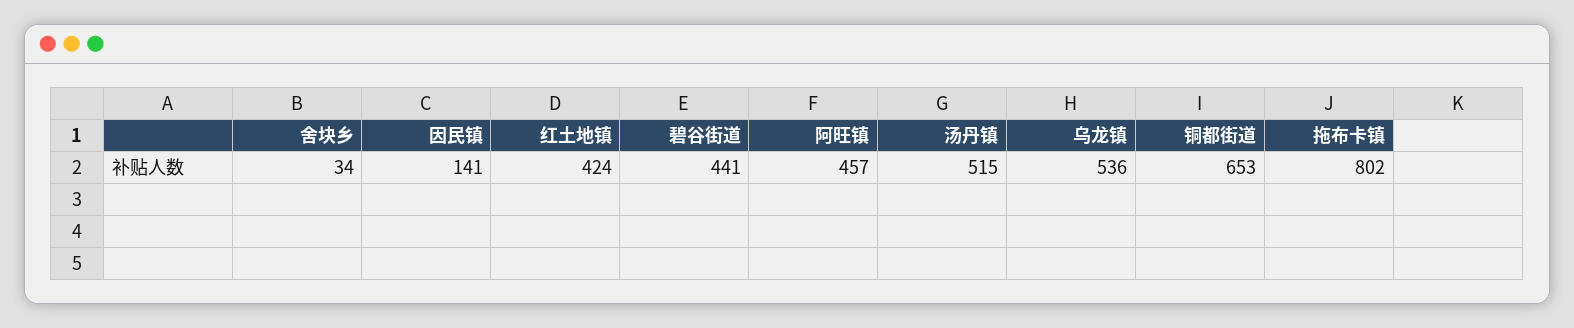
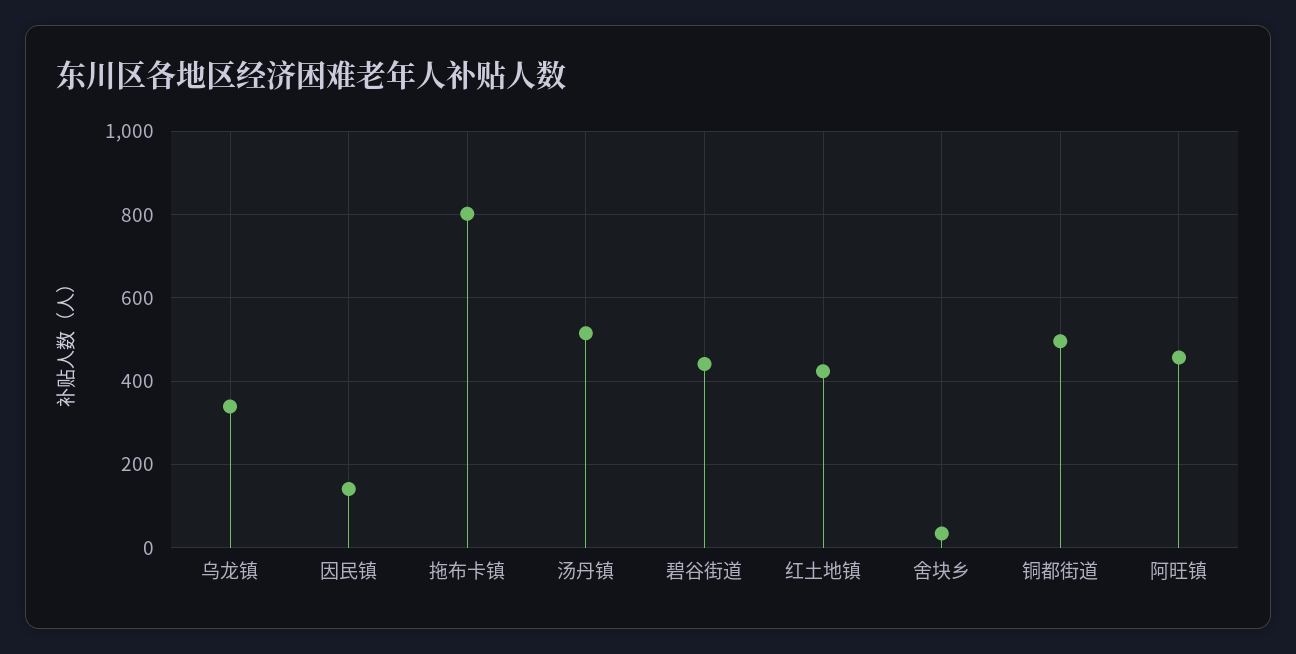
乌龙镇: 536 -> 340
铜都街道: 653 -> 500

